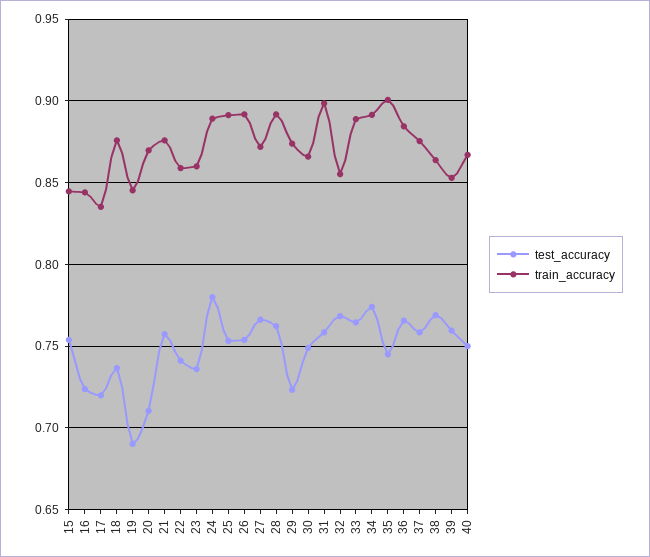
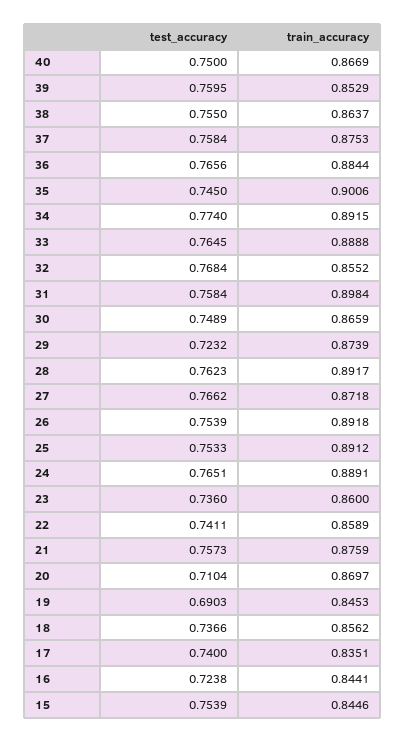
test_accuracy, 17: 0.72 -> 0.74
train_accuracy, 18: 0.875 -> 0.8562
test_accuracy, 24: 0.78 -> 0.7651
test_accuracy, 38: 0.77 -> 0.755

